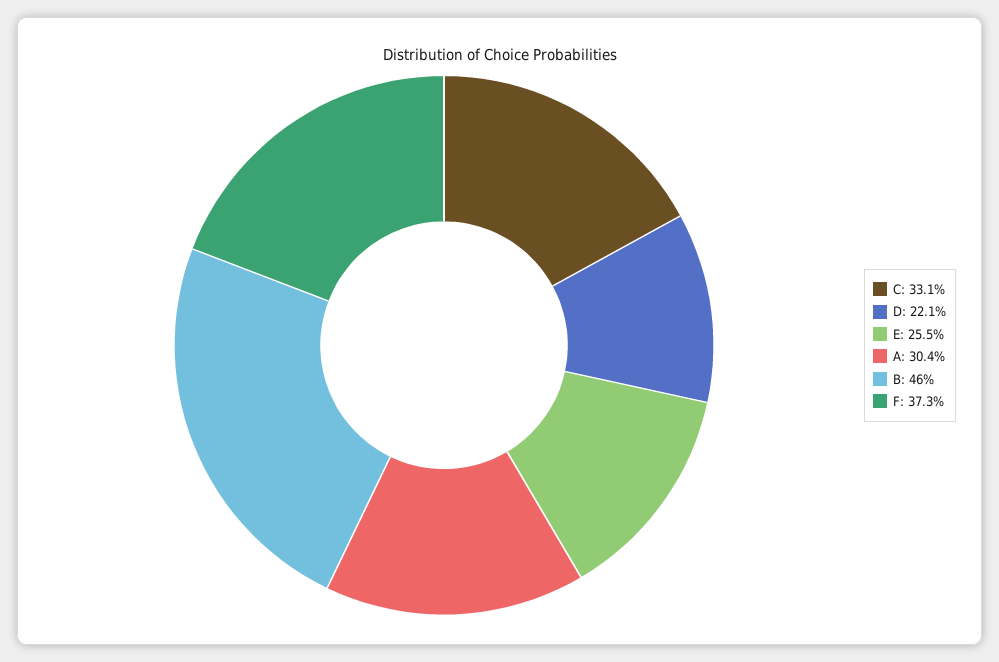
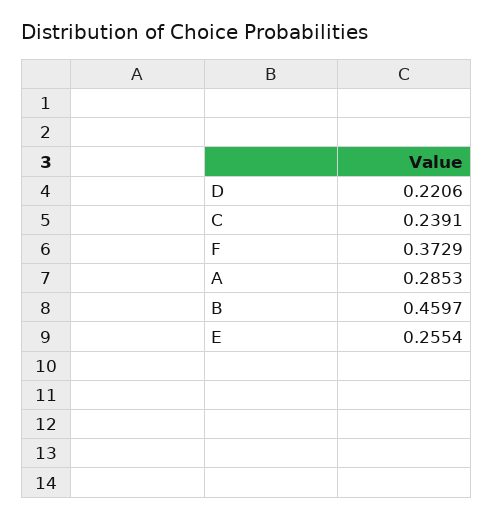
C: 0.331 -> 0.2391
A: 0.304 -> 0.2853

